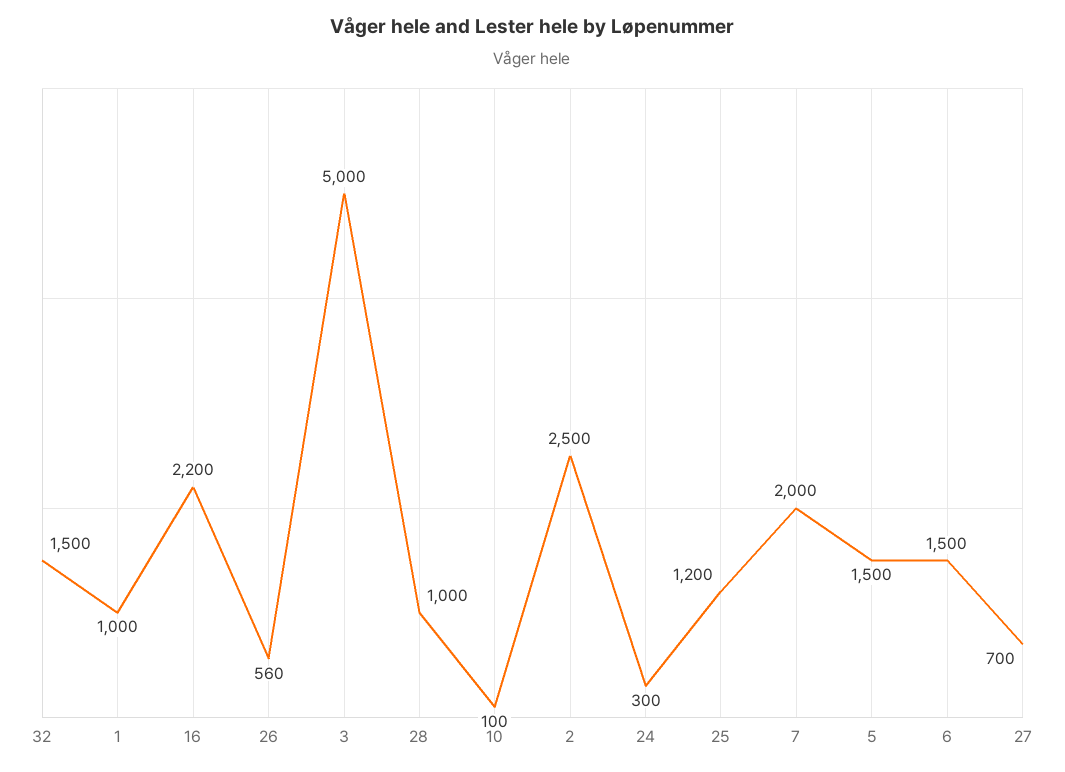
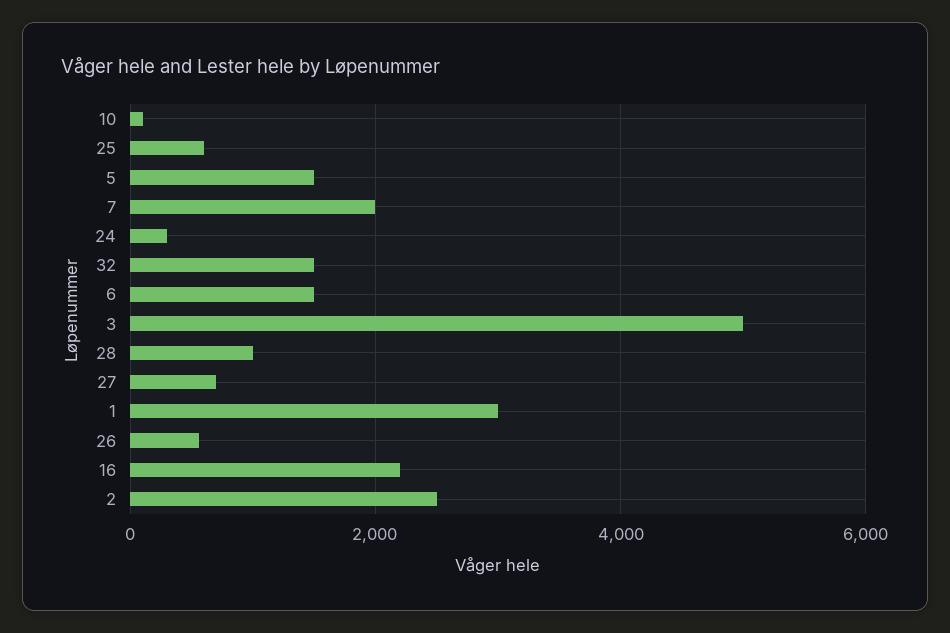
1: 1000 -> 3000
25: 1200 -> 600

